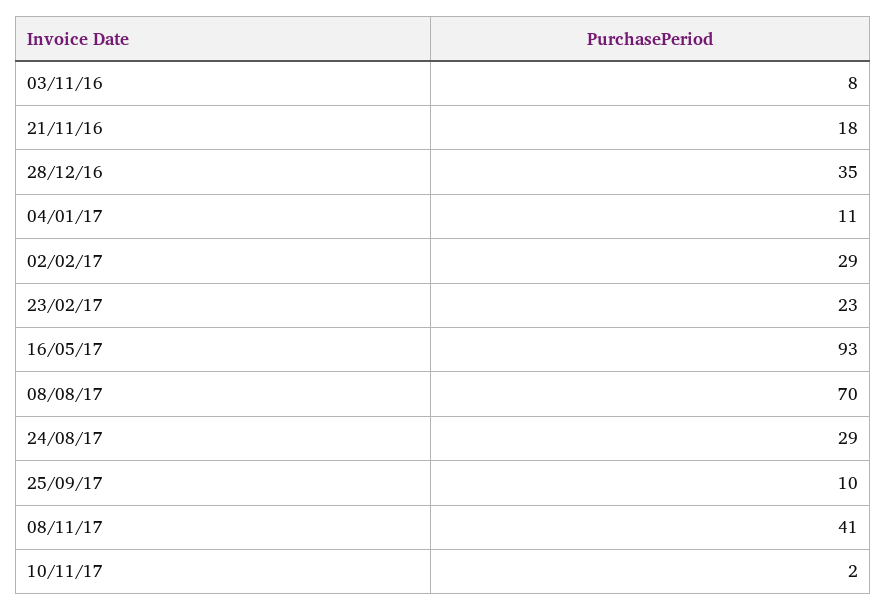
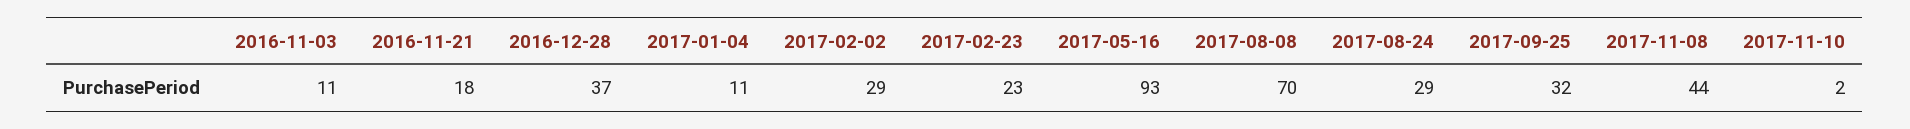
03/11/16: 8 -> 11
28/12/16: 35 -> 37
25/09/17: 10 -> 32
08/11/17: 41 -> 44

